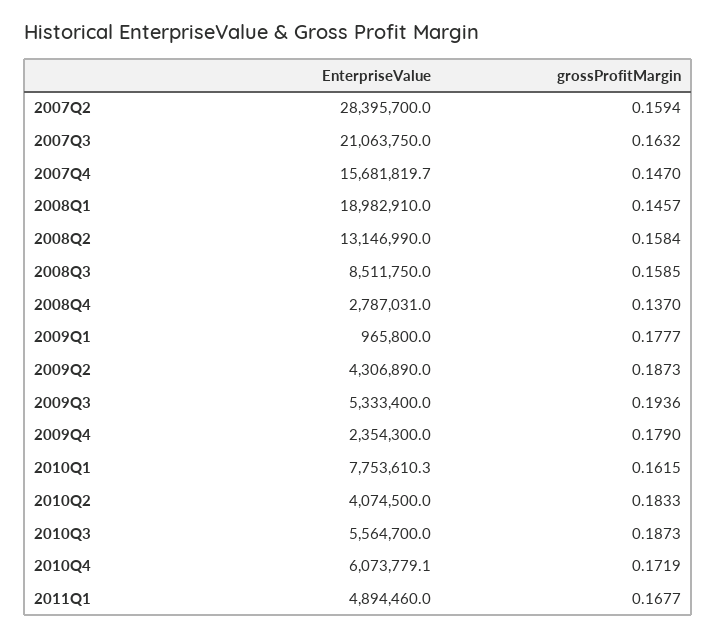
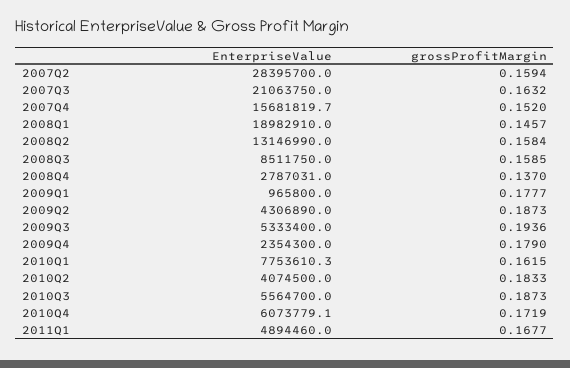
grossProfitMargin, 2007Q4: 0.147 -> 0.152

